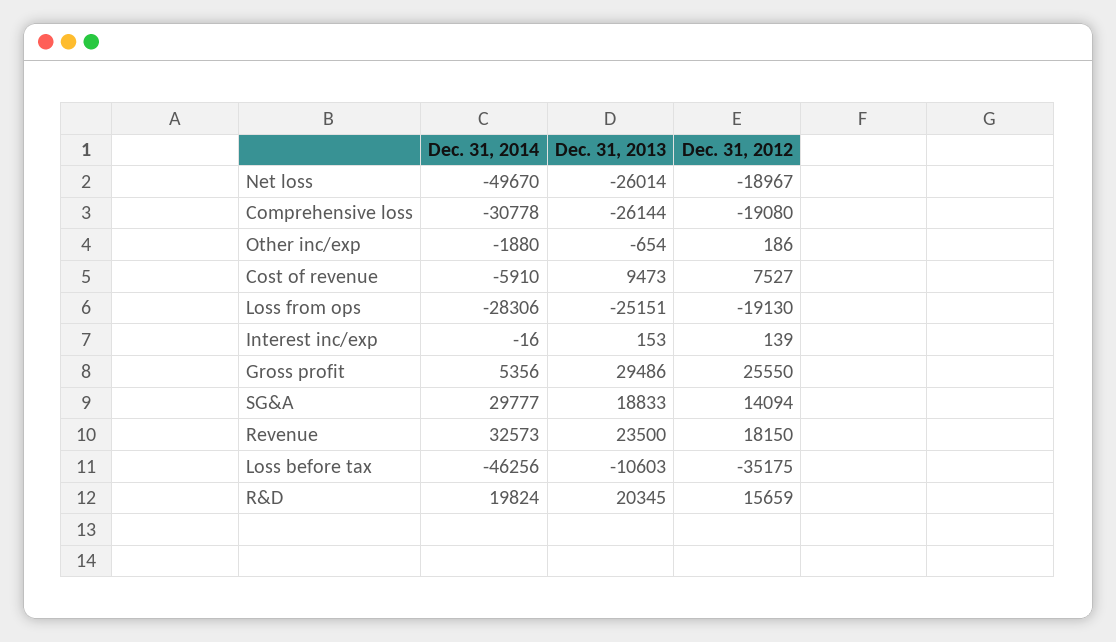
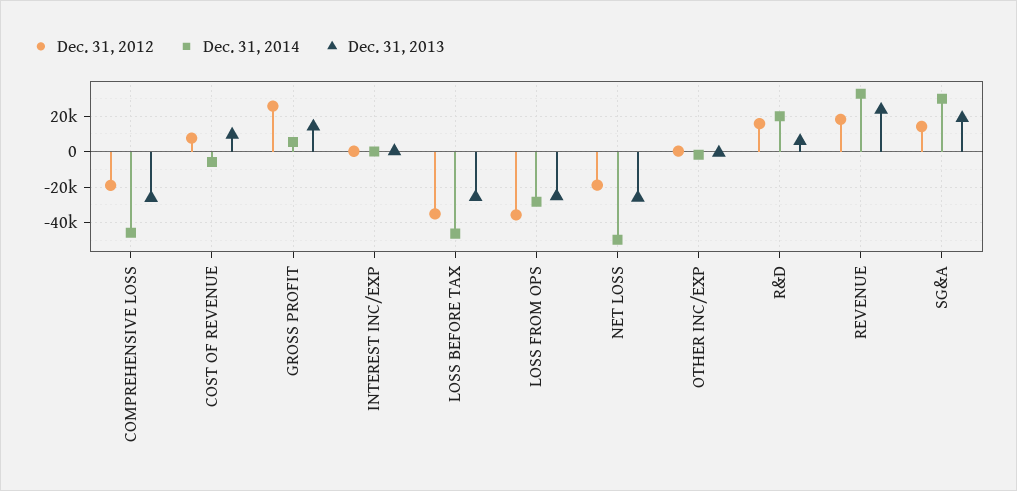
Dec. 31, 2014, Comprehensive loss: -30778 -> -45000
Dec. 31, 2012, Loss from ops: -19130 -> -35000
Dec. 31, 2013, Gross profit: 29486 -> 15000
Dec. 31, 2013, Loss before tax: -10603 -> -25000
Dec. 31, 2013, R&D: 20345 -> 5000

